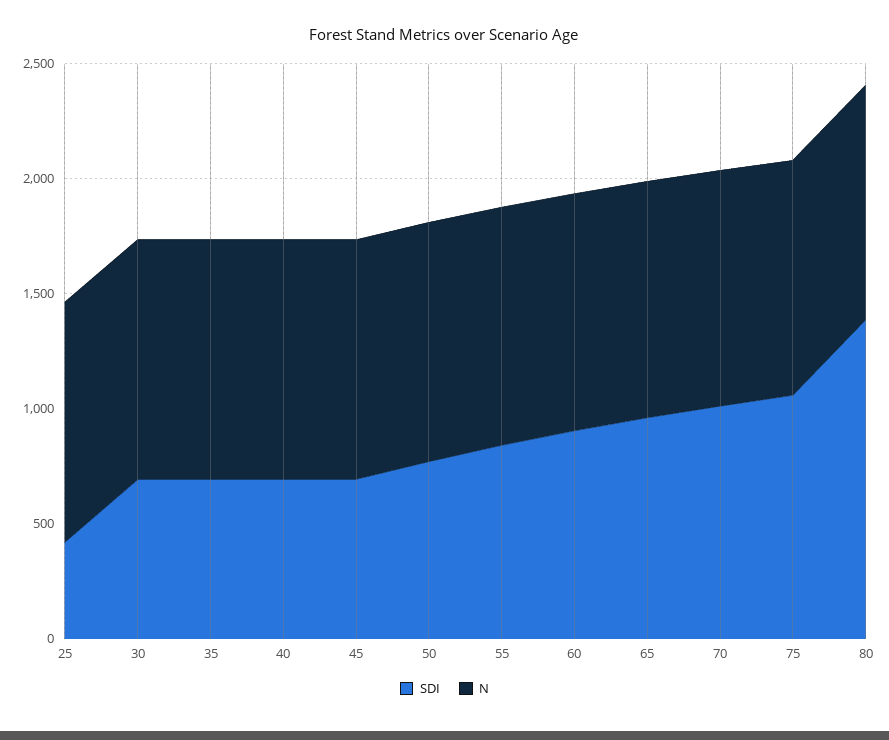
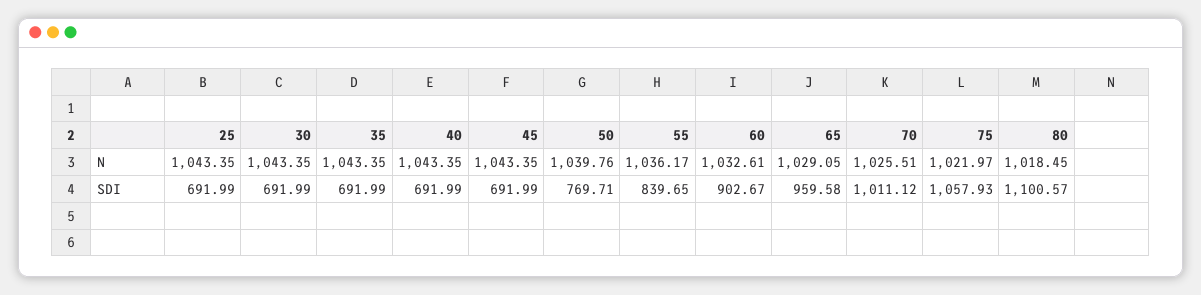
SDI, 25: 400 -> 691.99
SDI, 80: 1400 -> 1100.57

